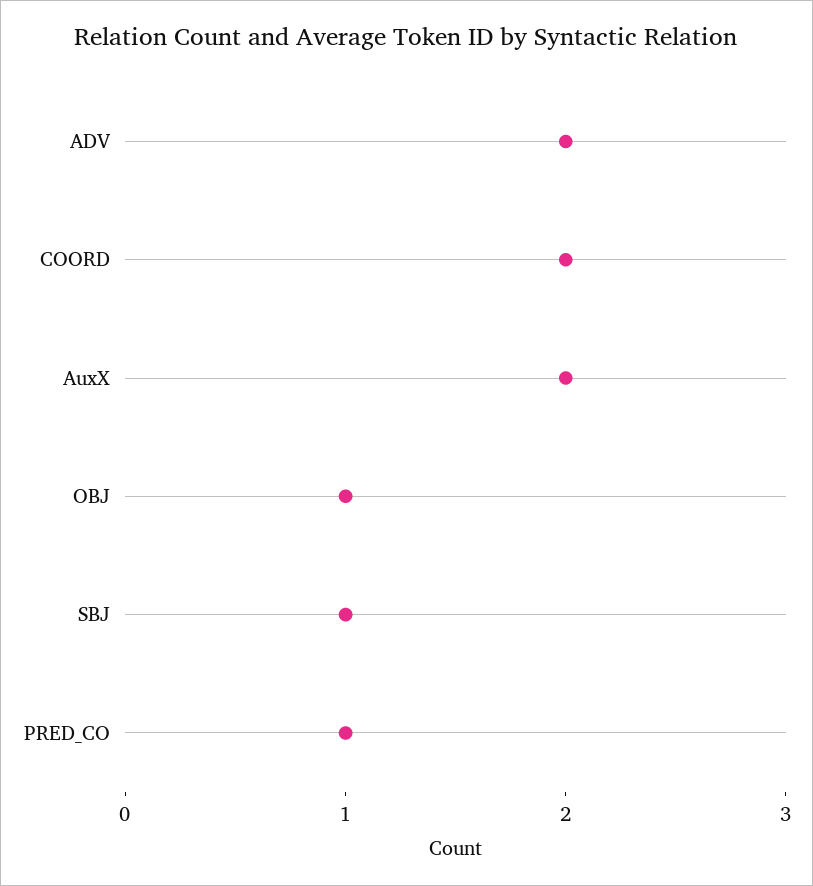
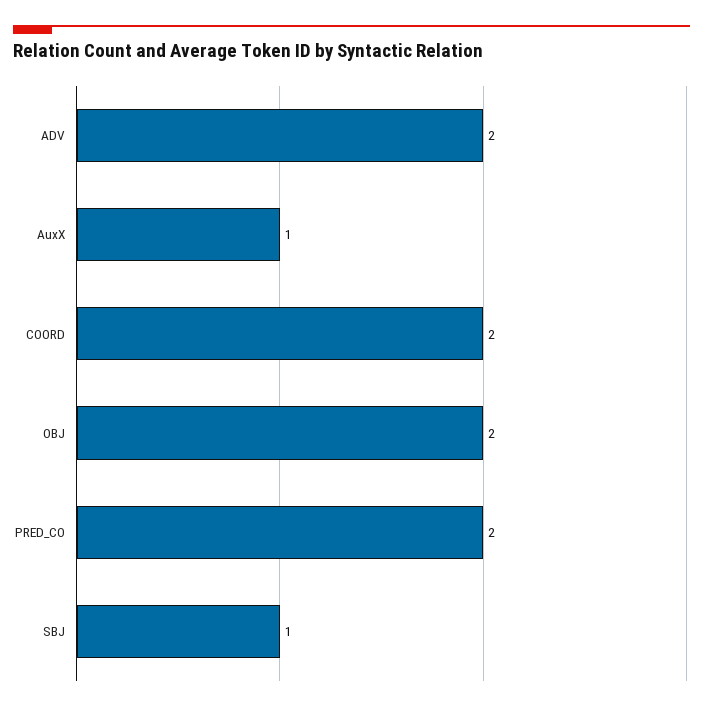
AuxX: 2 -> 1
OBJ: 1 -> 2
PRED_CO: 1 -> 2

